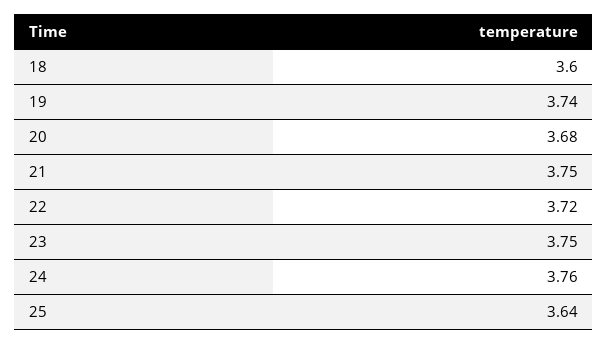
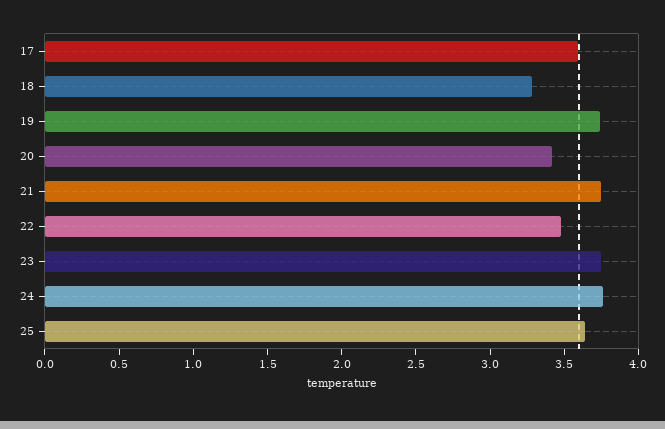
18: 3.6 -> 3.3
20: 3.68 -> 3.4
22: 3.72 -> 3.5
17: none -> 3.6

